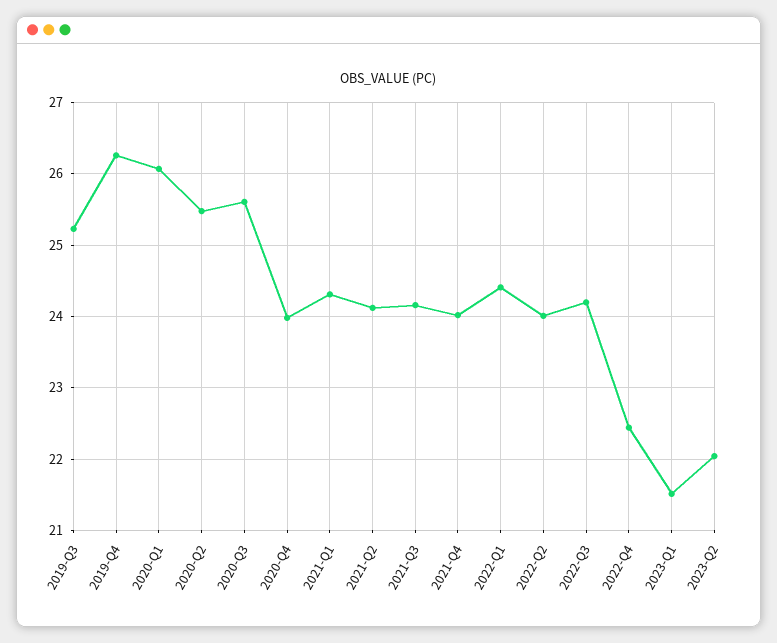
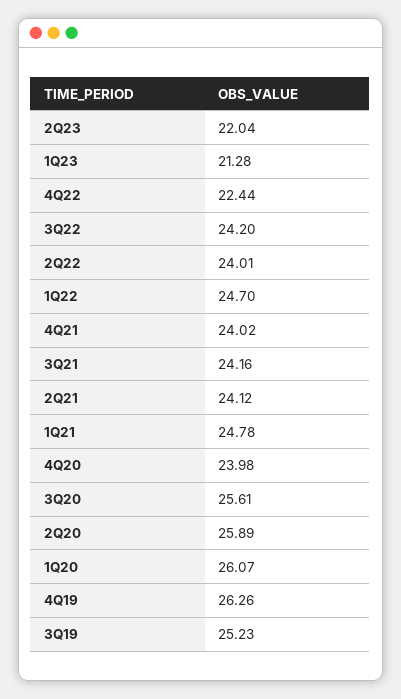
2020-Q2: 25.5 -> 25.89
2021-Q1: 24.3 -> 24.78
2022-Q1: 24.4 -> 24.7
2023-Q1: 21.5 -> 21.28

